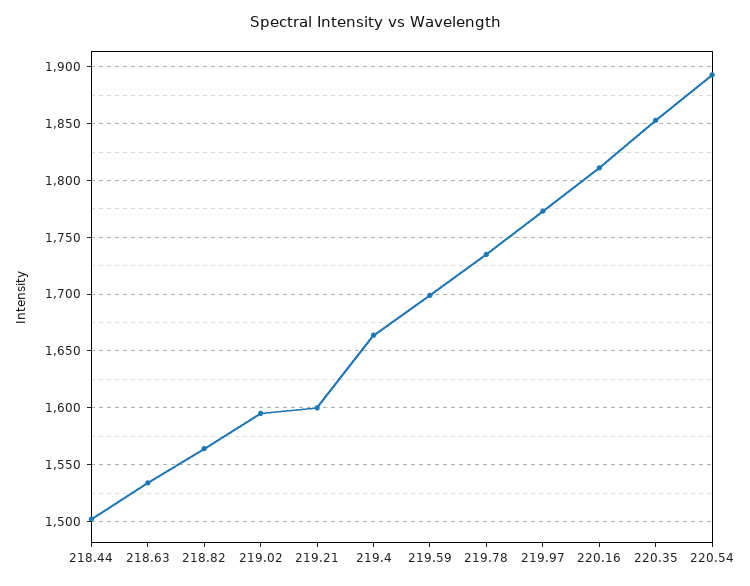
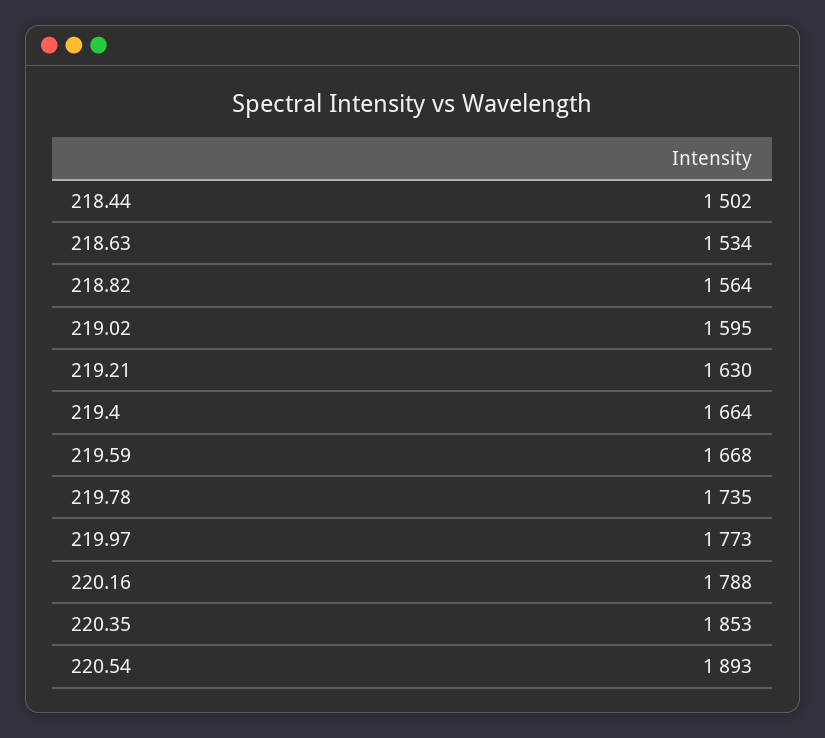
219.21: 1600 -> 1630
219.59: 1700 -> 1668
220.16: 1810 -> 1788

